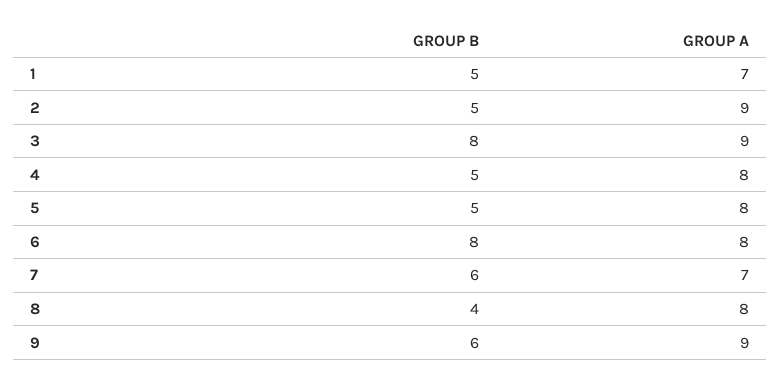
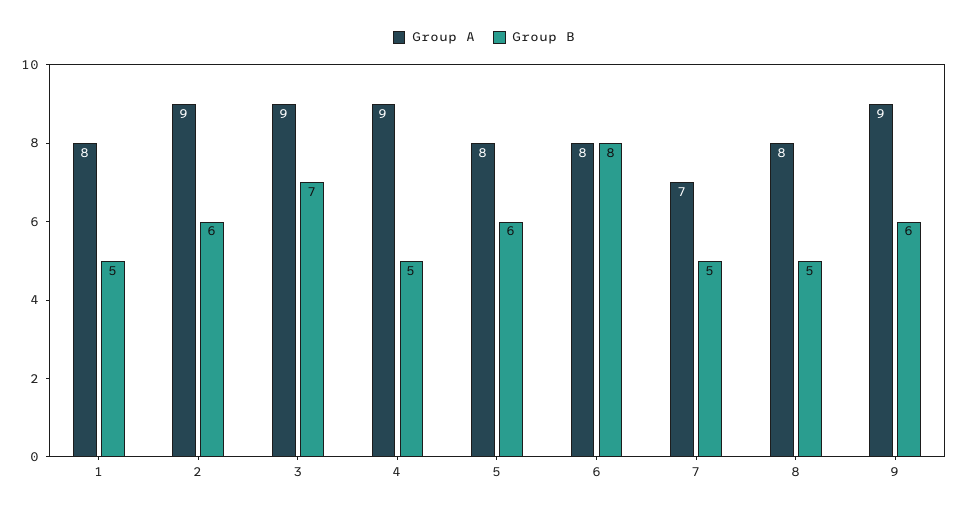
GROUP A, 1: 7 -> 8
GROUP B, 2: 5 -> 6
GROUP B, 3: 8 -> 7
GROUP A, 4: 8 -> 9
GROUP B, 5: 5 -> 6
GROUP B, 7: 6 -> 5
GROUP B, 8: 4 -> 5

